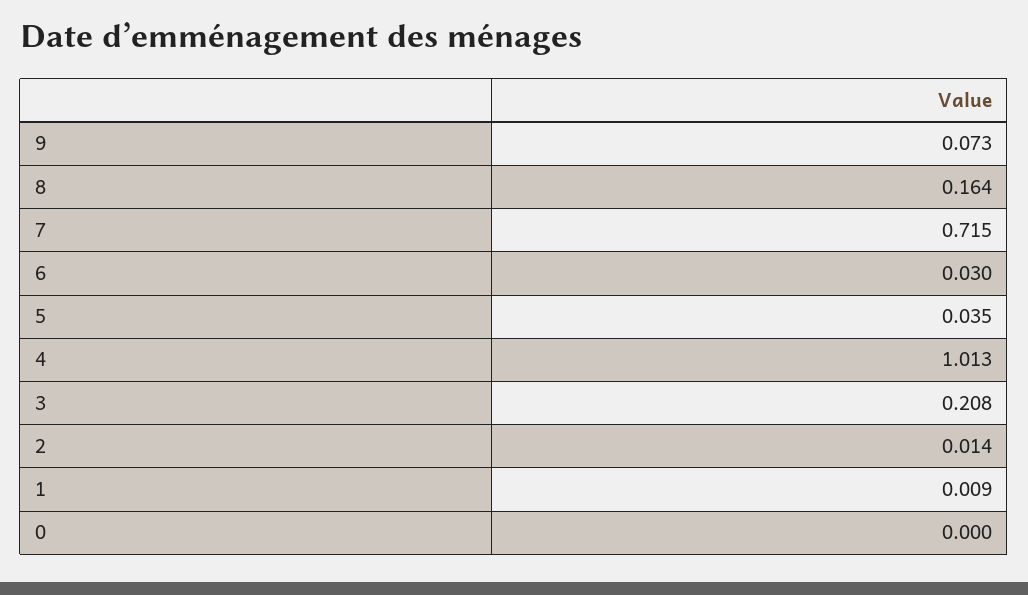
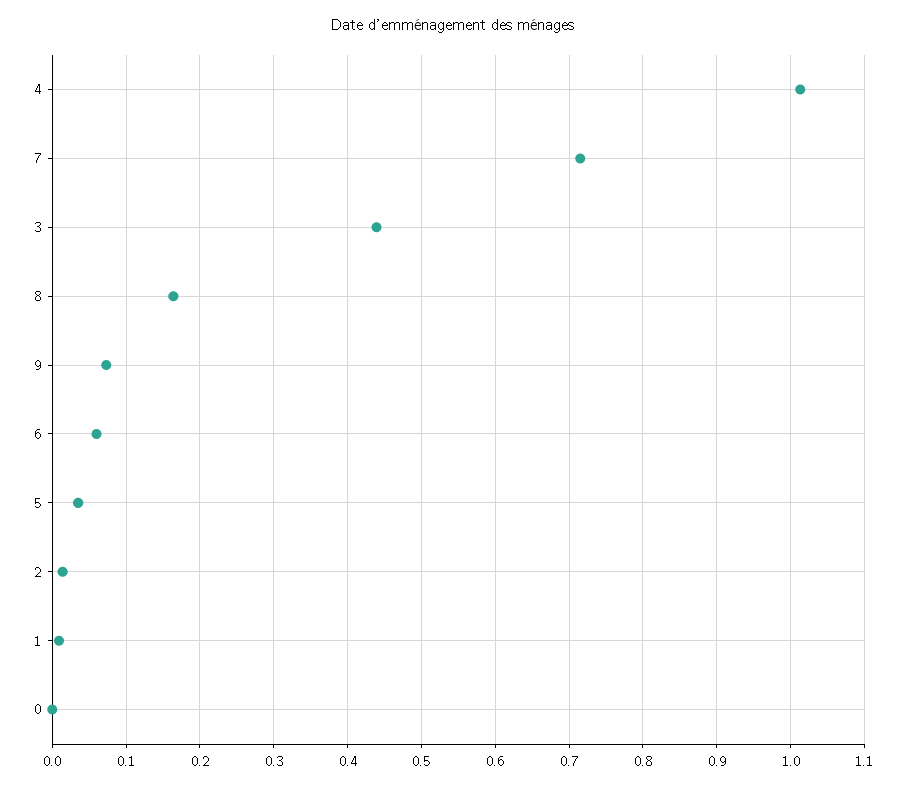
6: 0.03 -> 0.06
3: 0.208 -> 0.44

